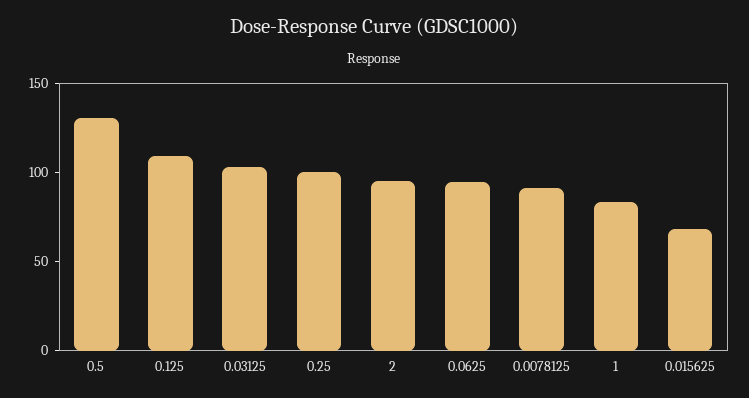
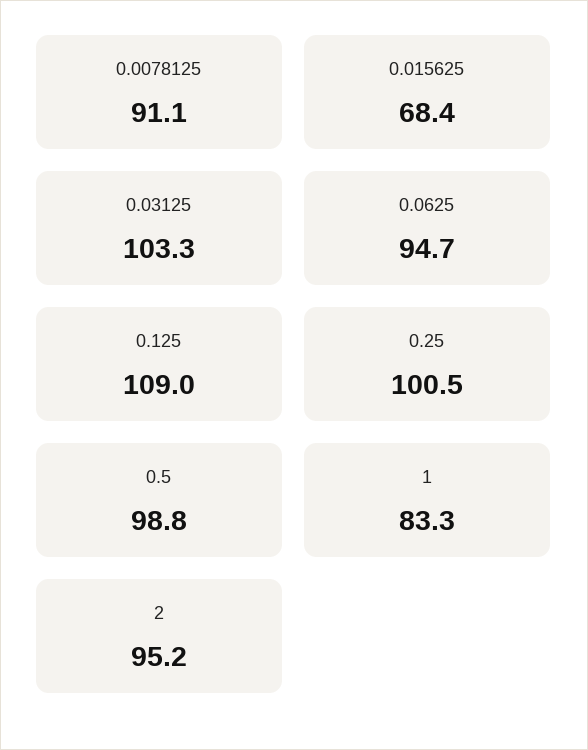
0.5: 130 -> 98.8

